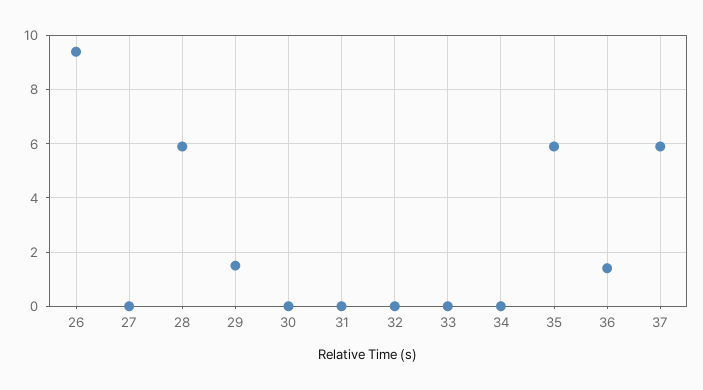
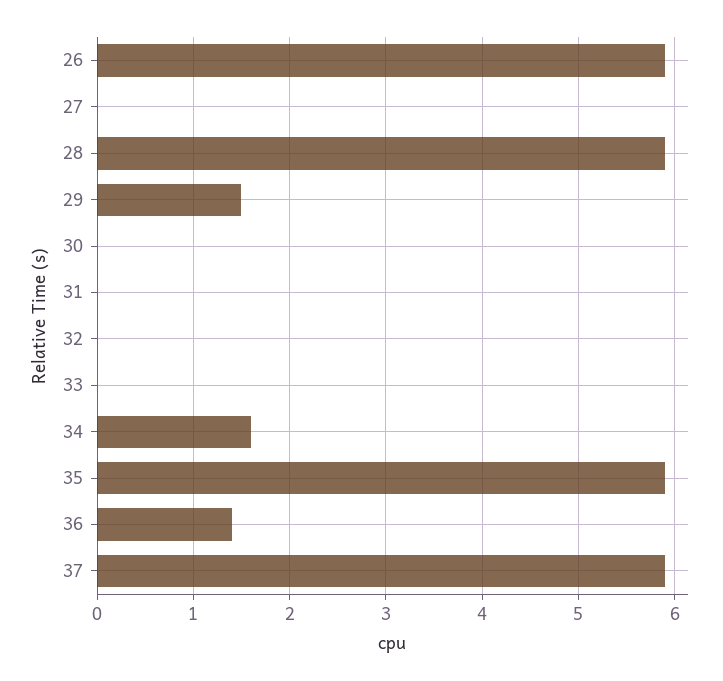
26: 9.5 -> 5.9
34: 0 -> 1.6

